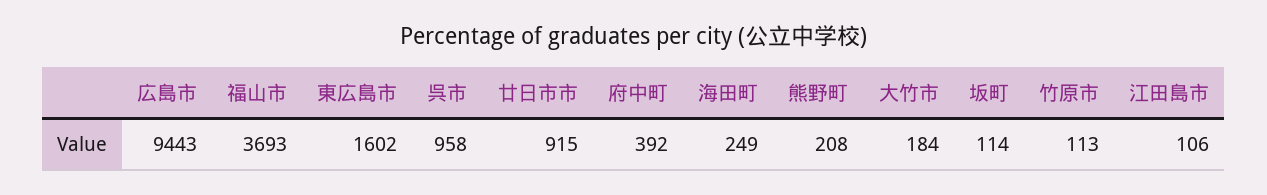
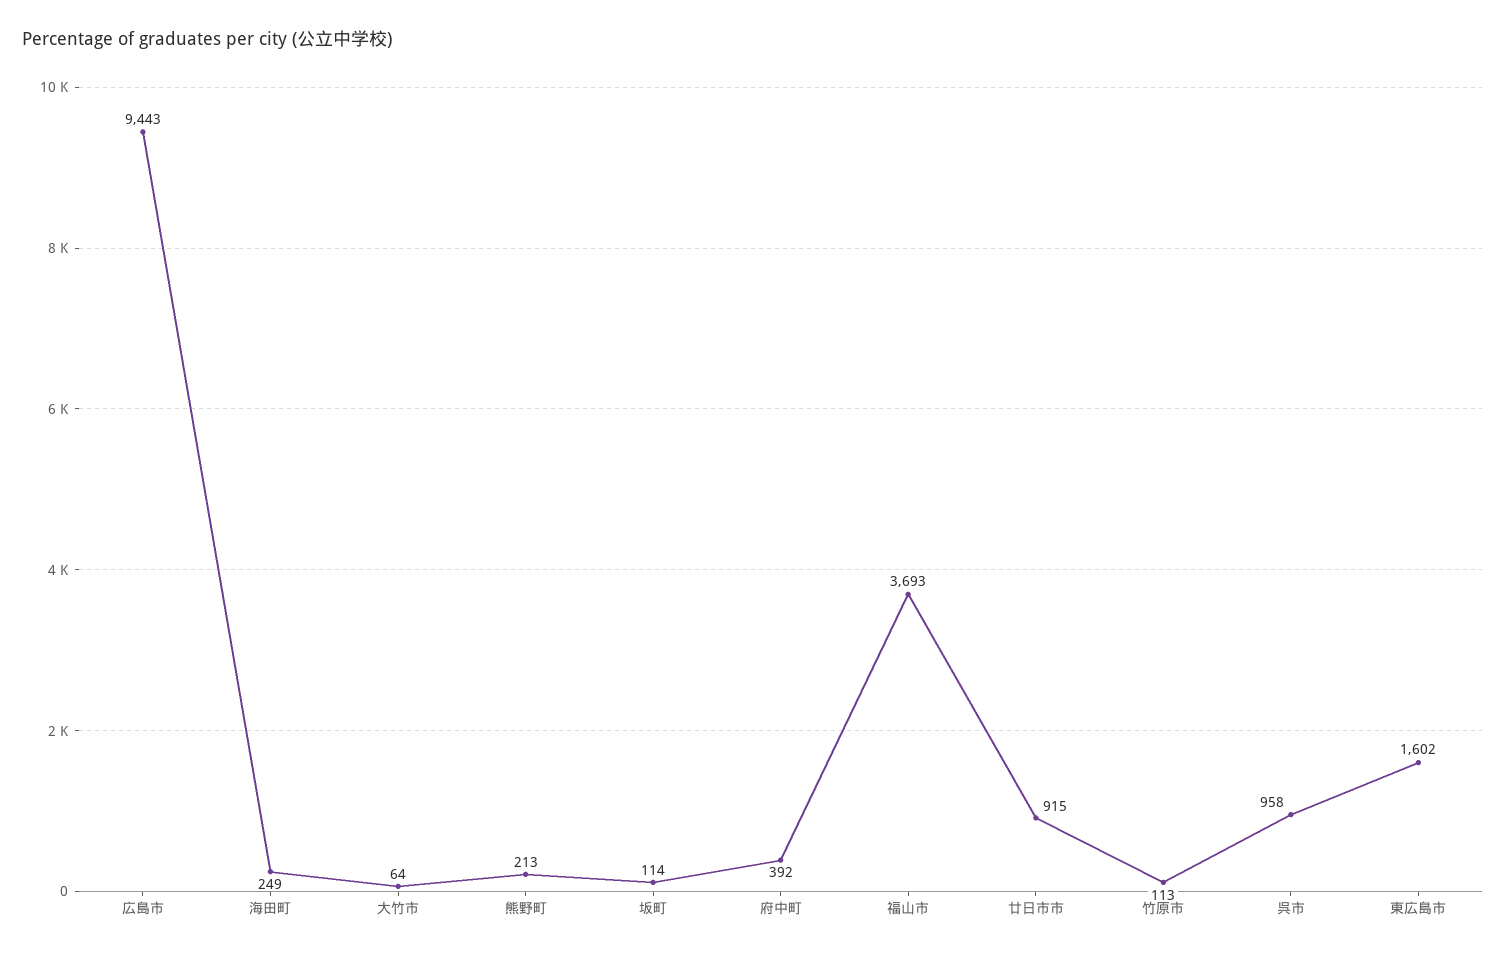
熊野町: 208 -> 213
大竹市: 184 -> 64
江田島市: 106 -> none

